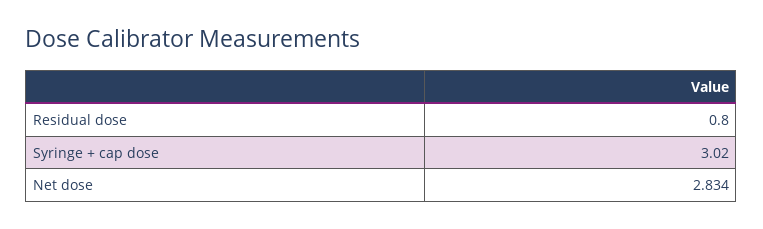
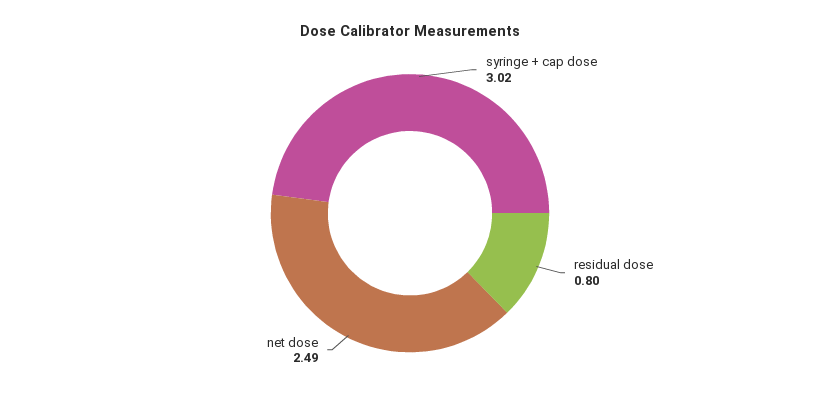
Net dose: 2.834 -> 2.49

